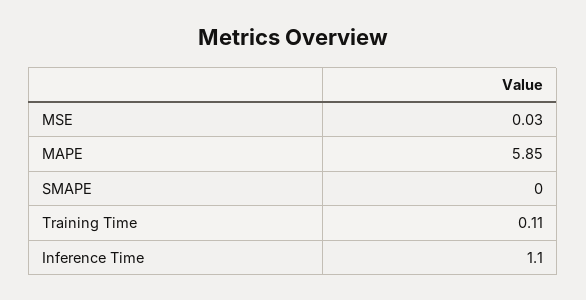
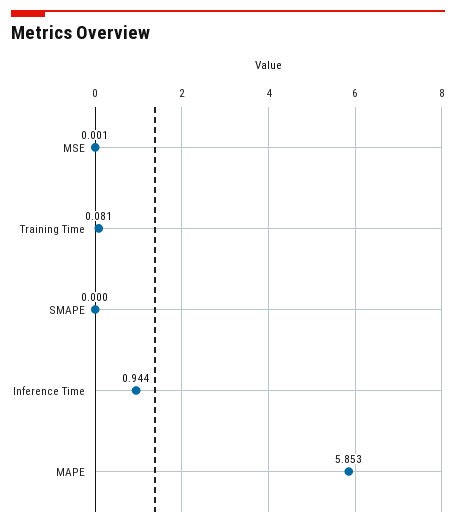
MSE: 0.03 -> 0.001
Training Time: 0.11 -> 0.081
Inference Time: 1.1 -> 0.944

